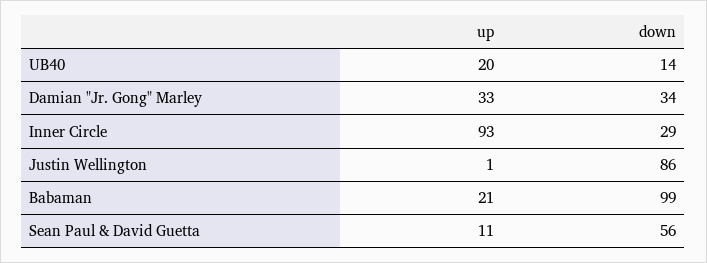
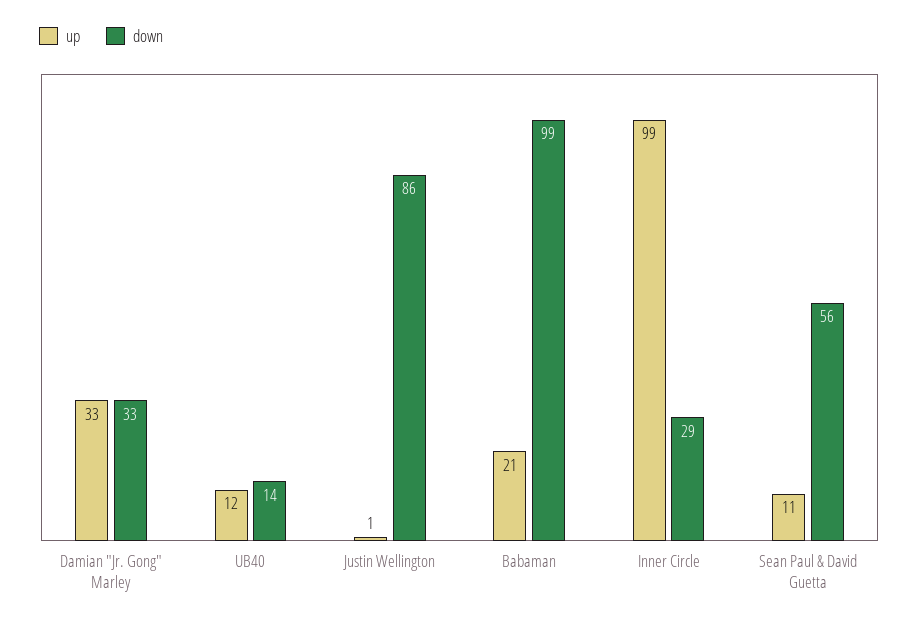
up, UB40: 20 -> 12
down, Damian "Jr. Gong" Marley: 34 -> 33
up, Inner Circle: 93 -> 99

